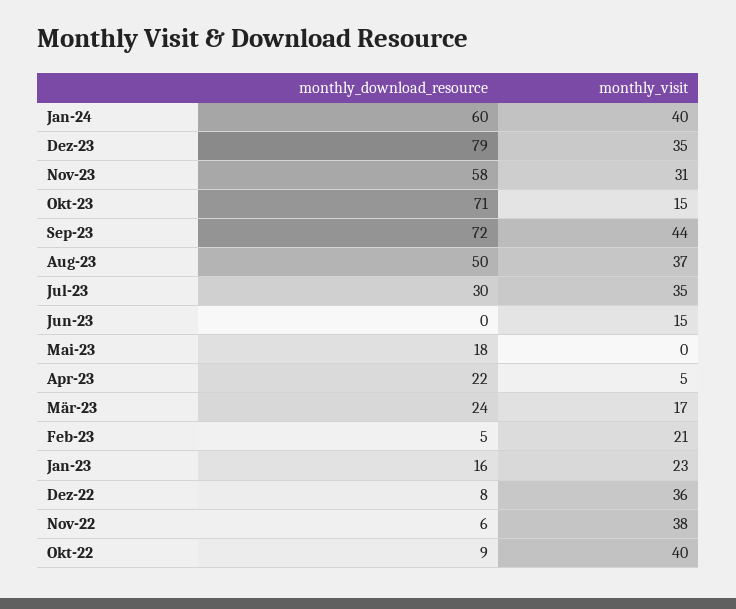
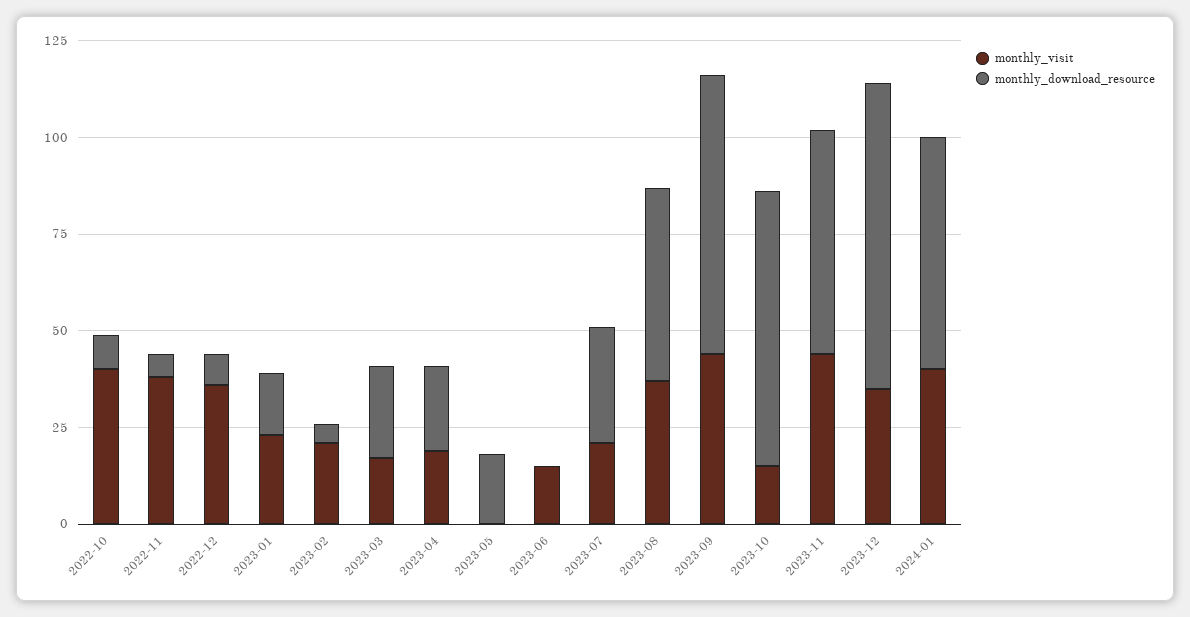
monthly_visit, Nov-23: 31 -> 45
monthly_visit, Jul-23: 35 -> 20
monthly_visit, Apr-23: 5 -> 20

